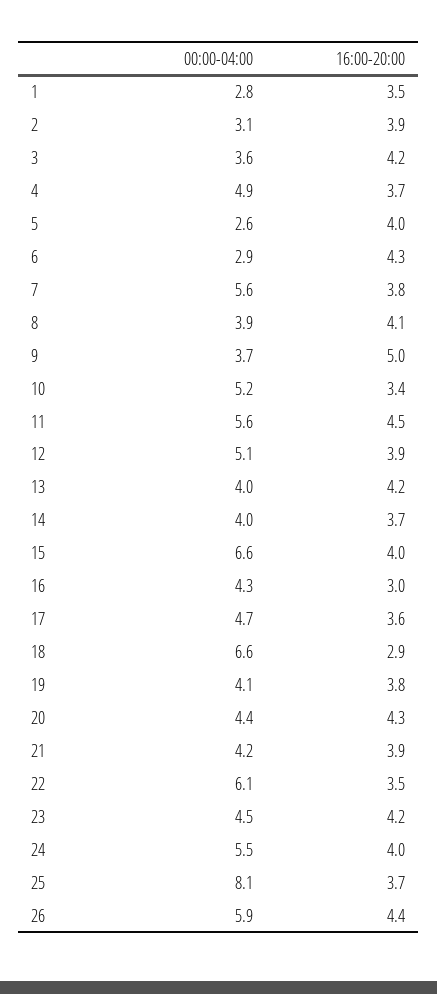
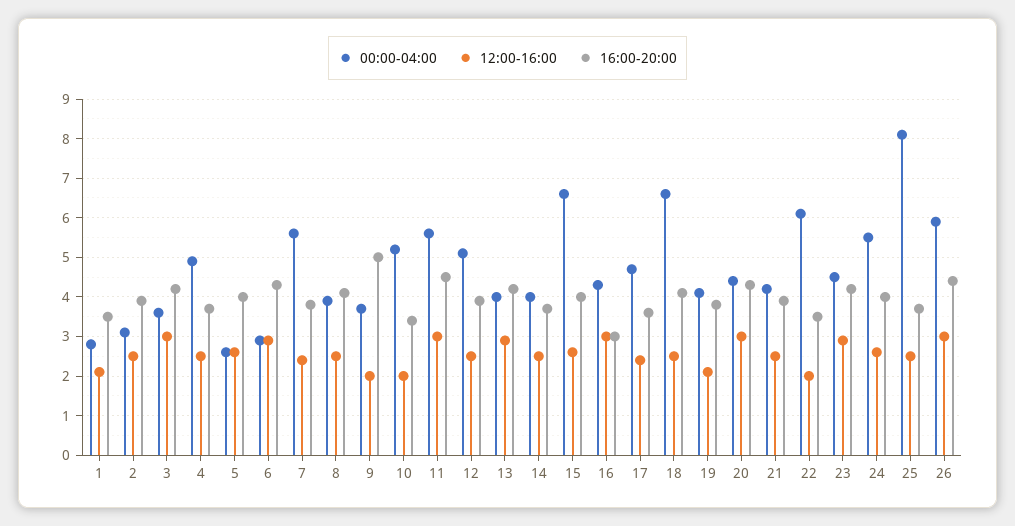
16:00-20:00, 18: 2.9 -> 4
12:00-16:00, 1: none -> 2
12:00-16:00, 2: none -> 2.5
12:00-16:00, 3: none -> 3
12:00-16:00, 4: none -> 2.5
12:00-16:00, 5: none -> 2.5
12:00-16:00, 6: none -> 3
12:00-16:00, 7: none -> 2.5
12:00-16:00, 8: none -> 2.5
12:00-16:00, 9: none -> 2
12:00-16:00, 10: none -> 2
12:00-16:00, 11: none -> 3
12:00-16:00, 12: none -> 2.5
12:00-16:00, 13: none -> 3
12:00-16:00, 14: none -> 2.5
12:00-16:00, 15: none -> 2.5
12:00-16:00, 16: none -> 3
12:00-16:00, 17: none -> 2.5
12:00-16:00, 18: none -> 2.5
12:00-16:00, 19: none -> 2
12:00-16:00, 20: none -> 3
12:00-16:00, 21: none -> 2.5
12:00-16:00, 22: none -> 2
12:00-16:00, 23: none -> 3
12:00-16:00, 24: none -> 2.5
12:00-16:00, 25: none -> 2.5
12:00-16:00, 26: none -> 3

